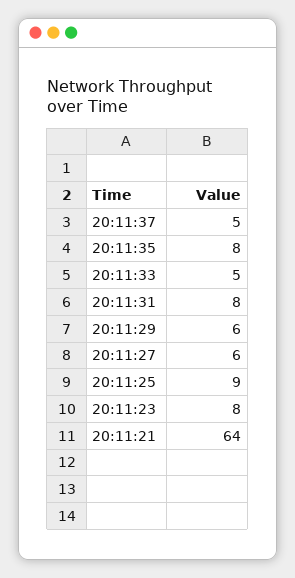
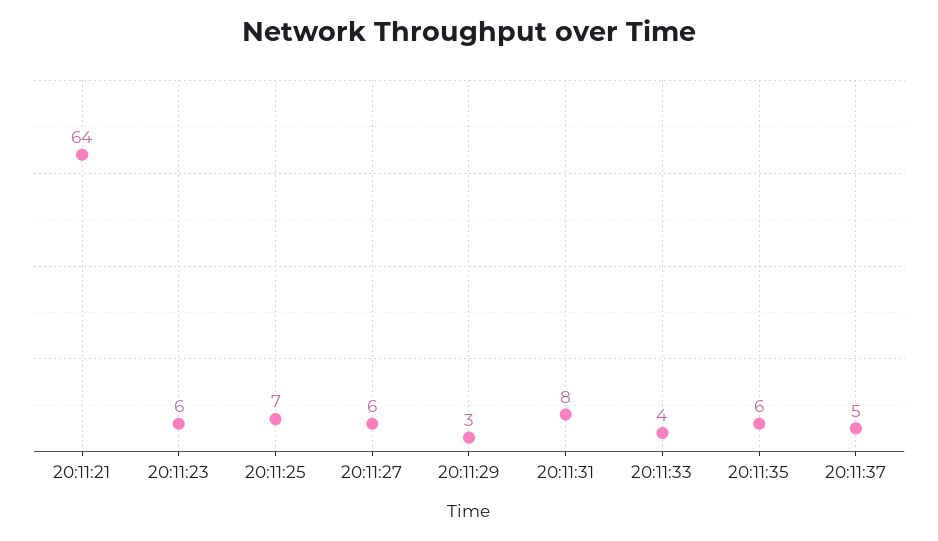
20:11:35: 8 -> 6
20:11:33: 5 -> 4
20:11:29: 6 -> 3
20:11:25: 9 -> 7
20:11:23: 8 -> 6

